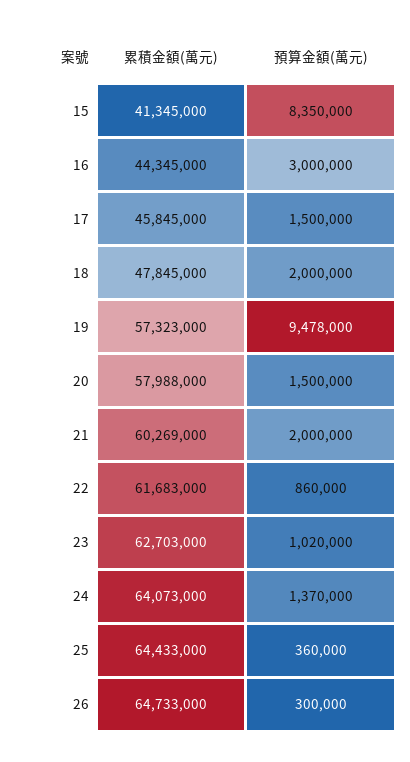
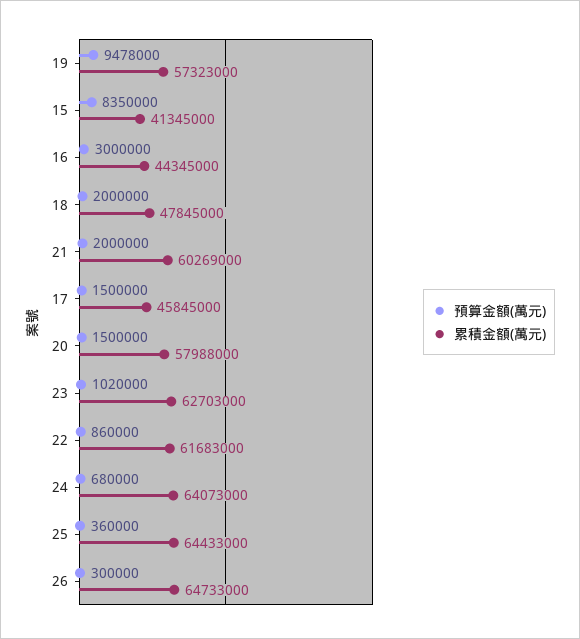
預算金額(萬元), 24: 1370000 -> 680000

